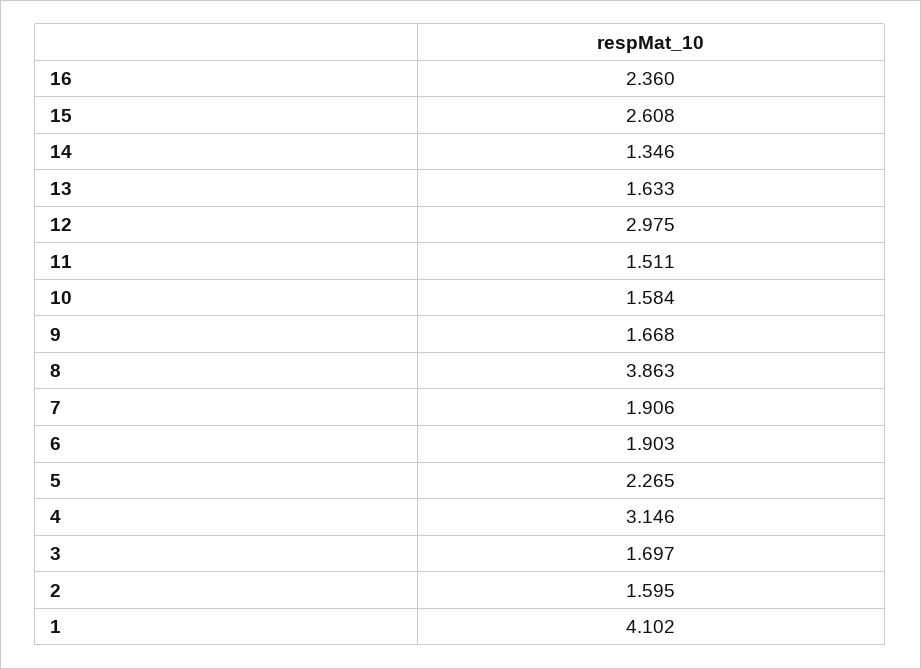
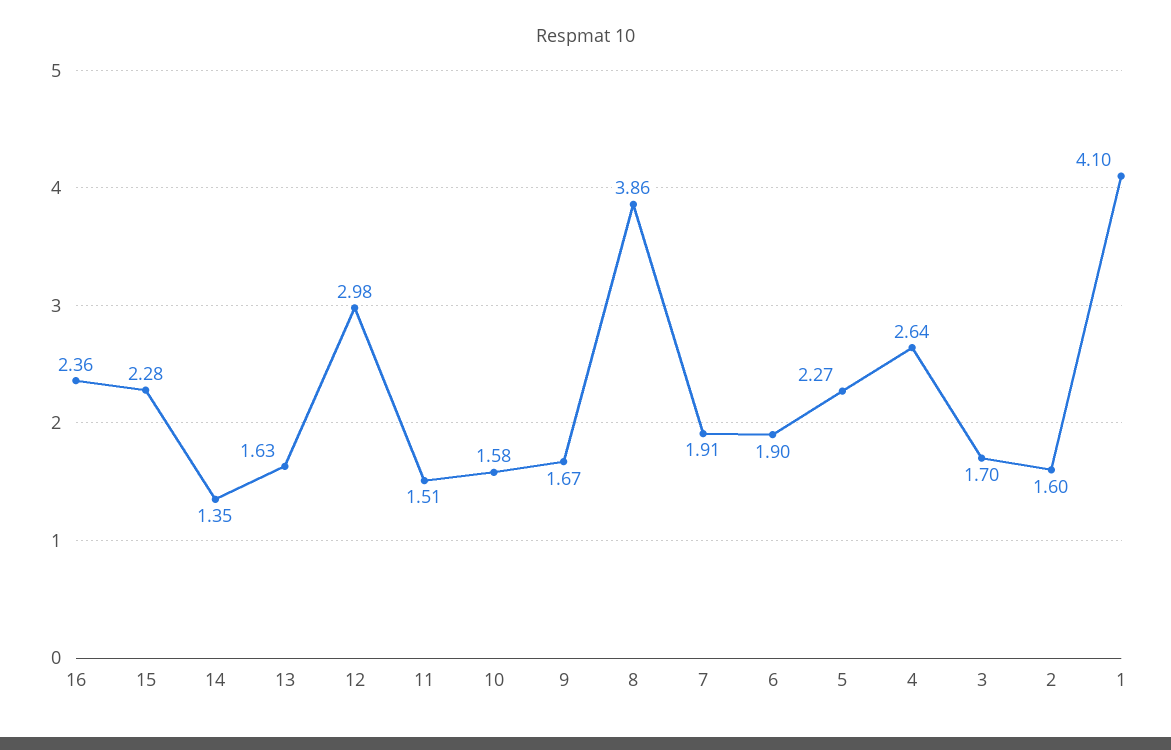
15: 2.608 -> 2.28
4: 3.146 -> 2.64

